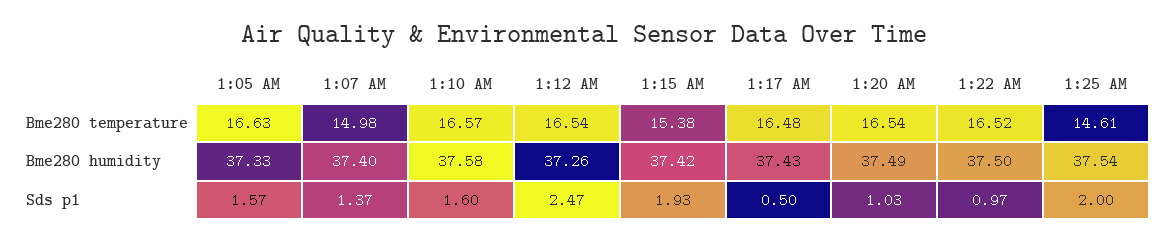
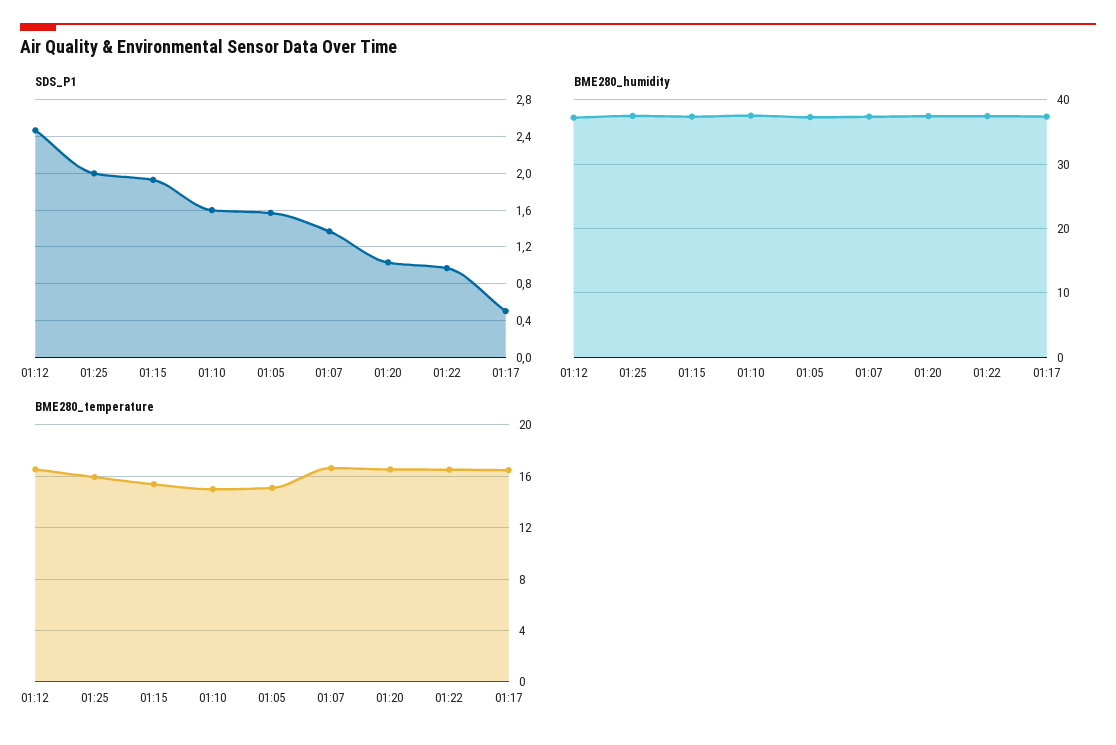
Bme280 temperature, 1:05 AM: 16.63 -> 15
Bme280 temperature, 1:07 AM: 14.98 -> 16.5
Bme280 temperature, 1:10 AM: 16.57 -> 15
Bme280 temperature, 1:25 AM: 14.61 -> 16

